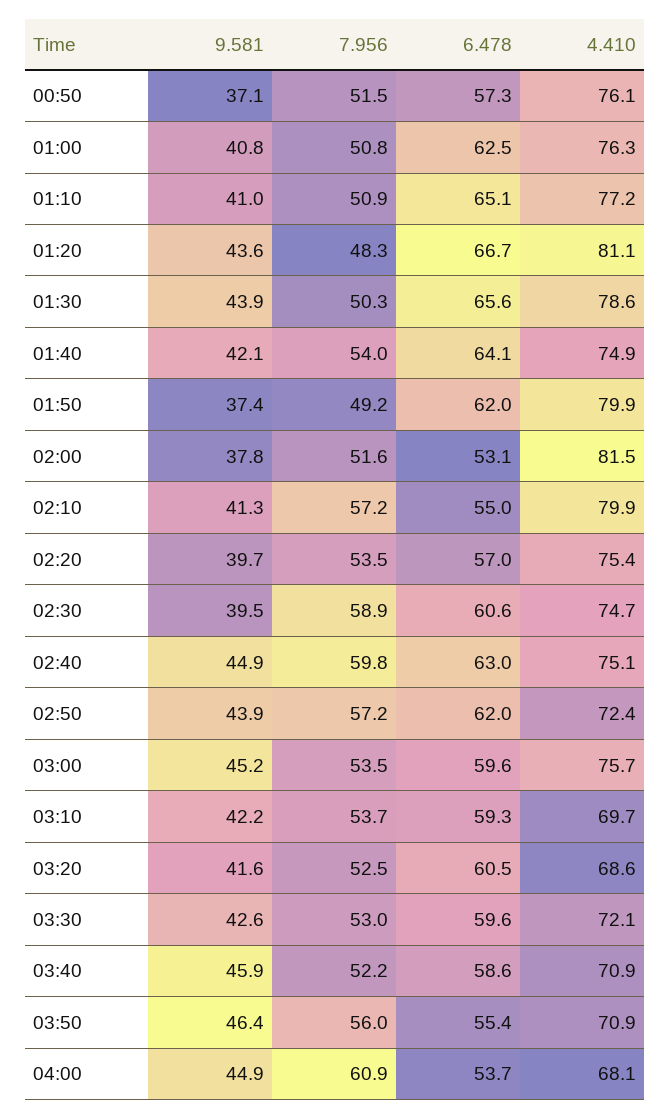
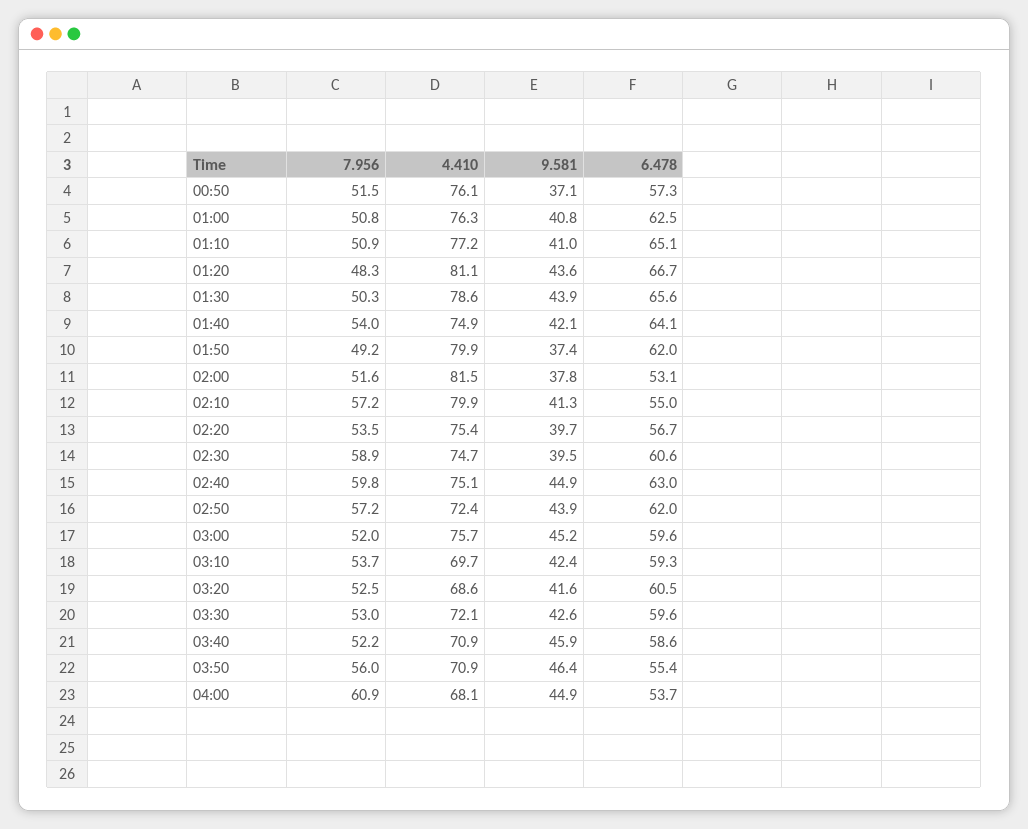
6.478, 02:20: 57 -> 56.7
7.956, 03:00: 53.5 -> 52
9.581, 03:10: 42.2 -> 42.4

